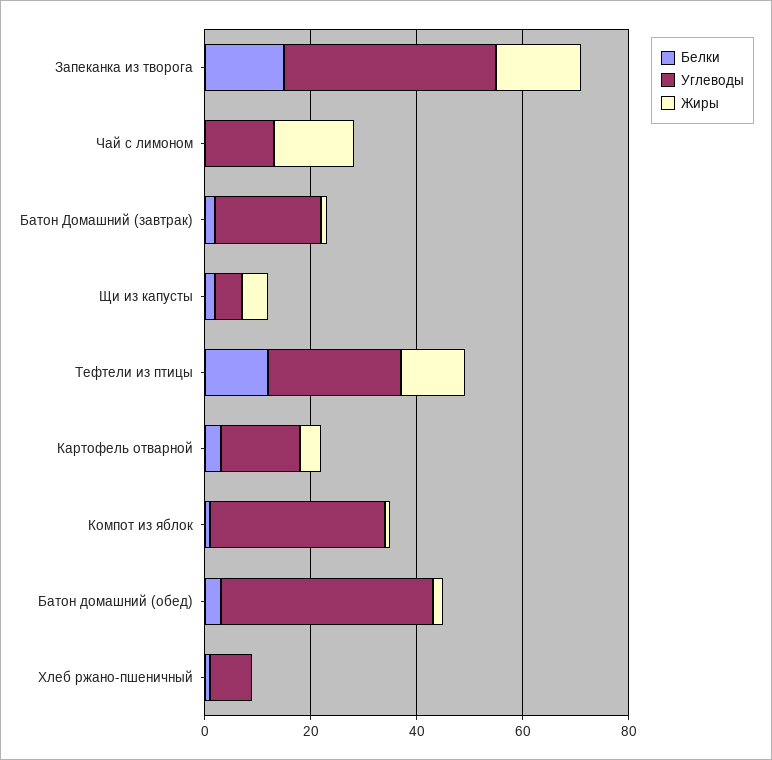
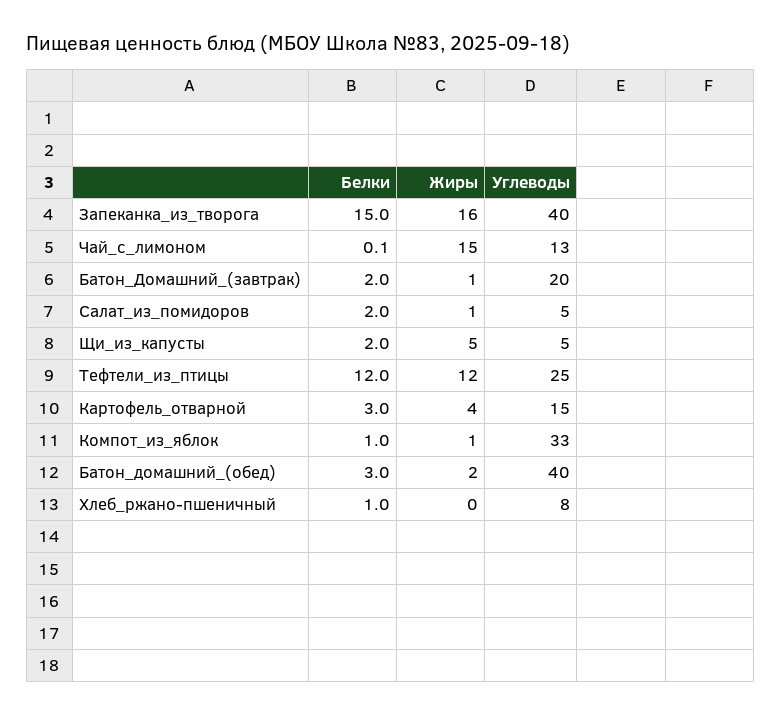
Белки, Салат_из_помидоров: none -> 2
Жиры, Салат_из_помидоров: none -> 1
Углеводы, Салат_из_помидоров: none -> 5

